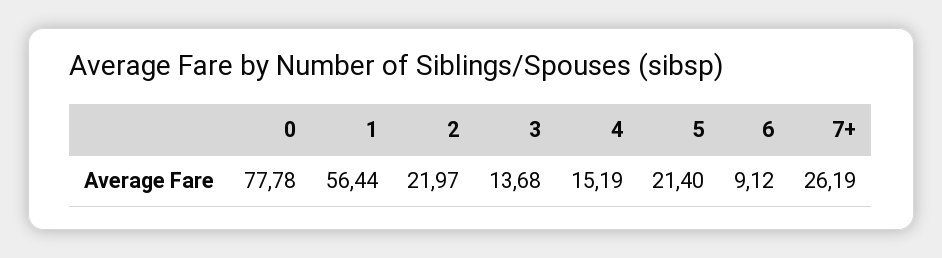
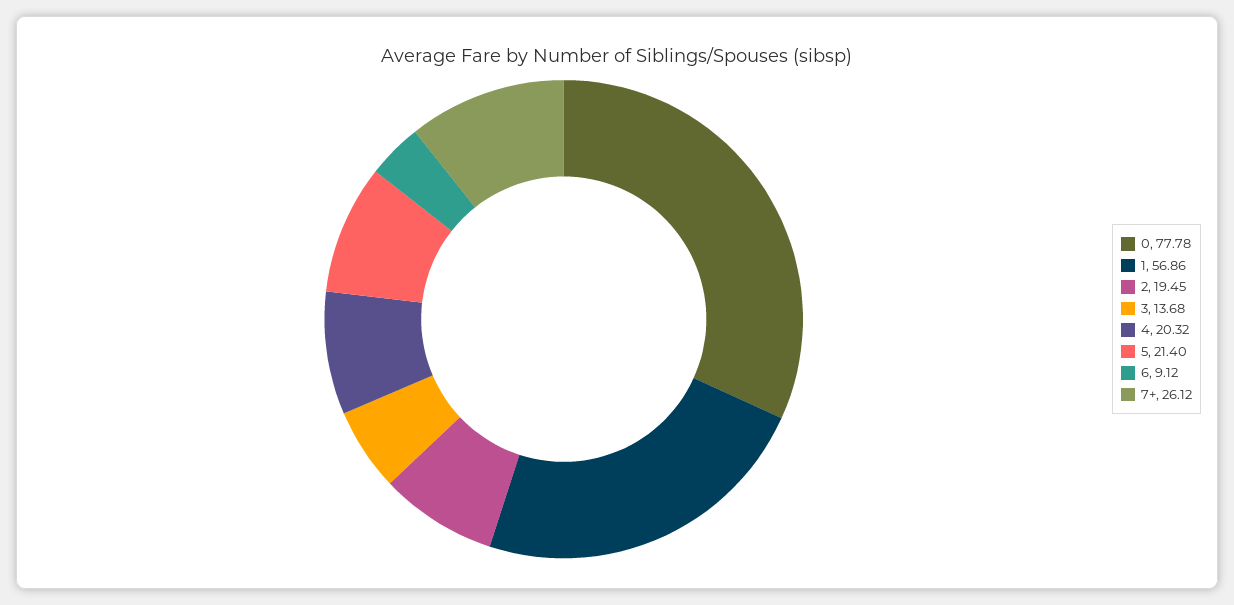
1: 56.44 -> 56.86
2: 21.97 -> 19.45
4: 15.19 -> 20.32
7+: 26.19 -> 26.12

